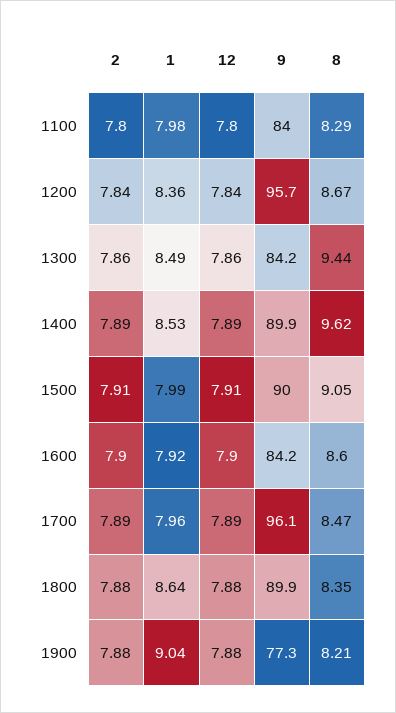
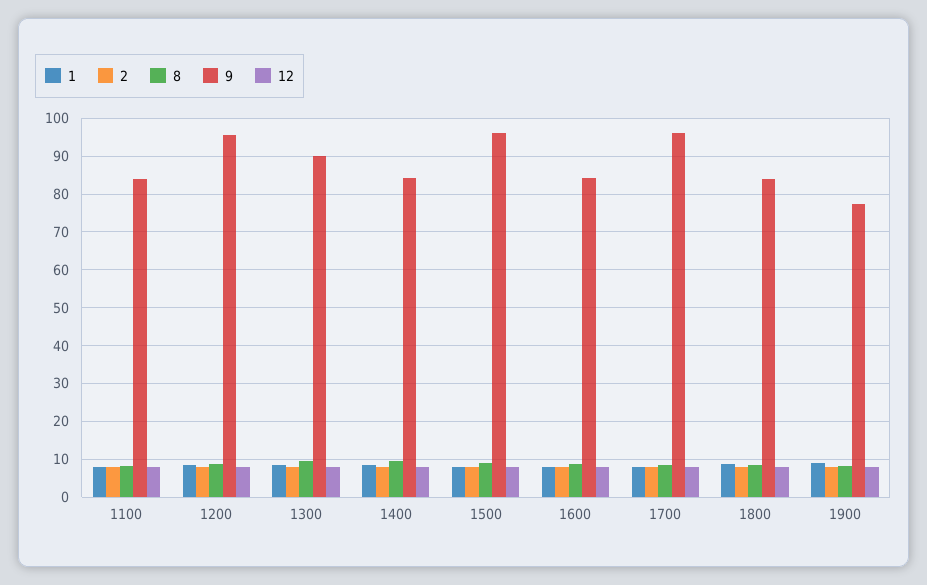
9, 1300: 84.2 -> 90
9, 1400: 89.9 -> 84
9, 1500: 90 -> 96
9, 1800: 89.9 -> 84

